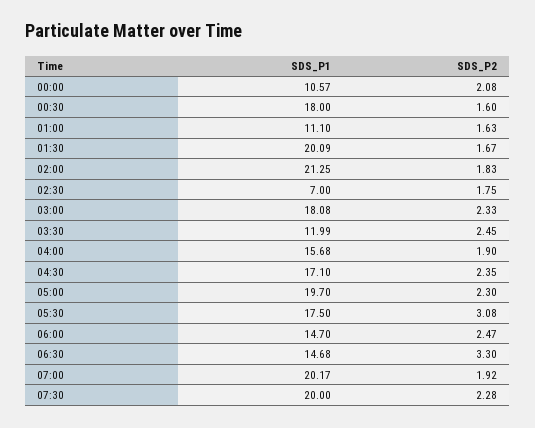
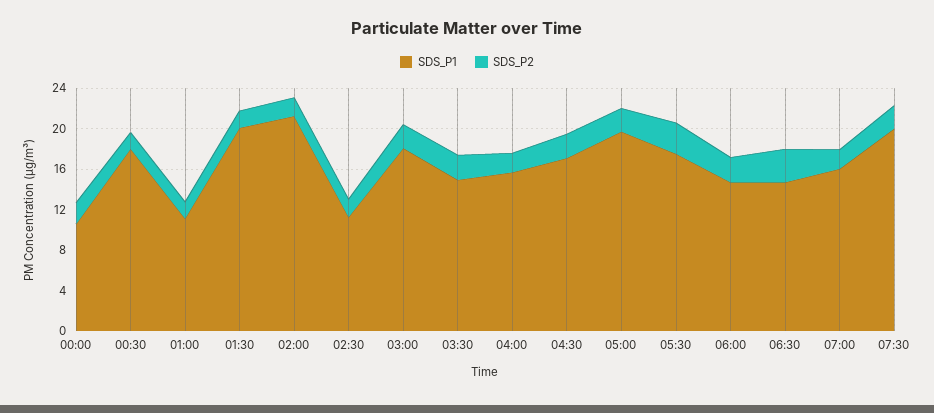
SDS_P1, 02:30: 7 -> 11
SDS_P1, 03:30: 11.99 -> 15
SDS_P1, 07:00: 20.17 -> 16

